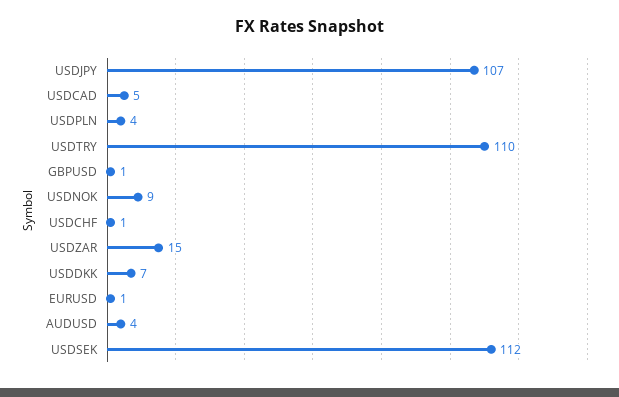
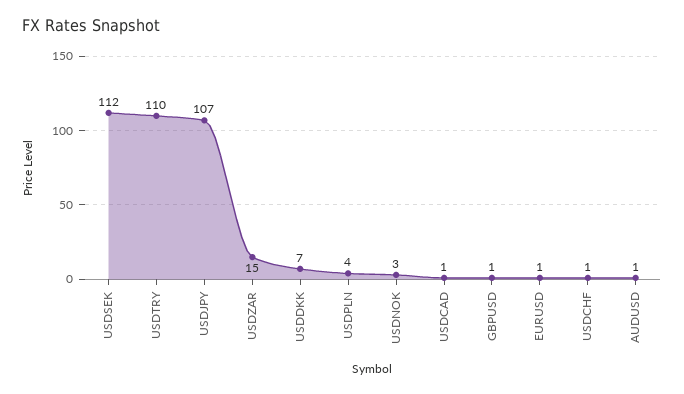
USDCAD: 5 -> 1
USDNOK: 9 -> 3
AUDUSD: 4 -> 1

